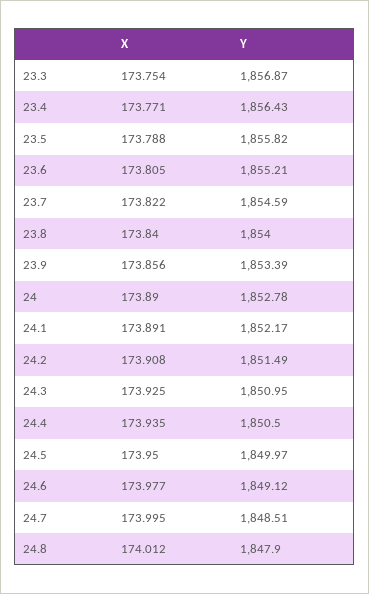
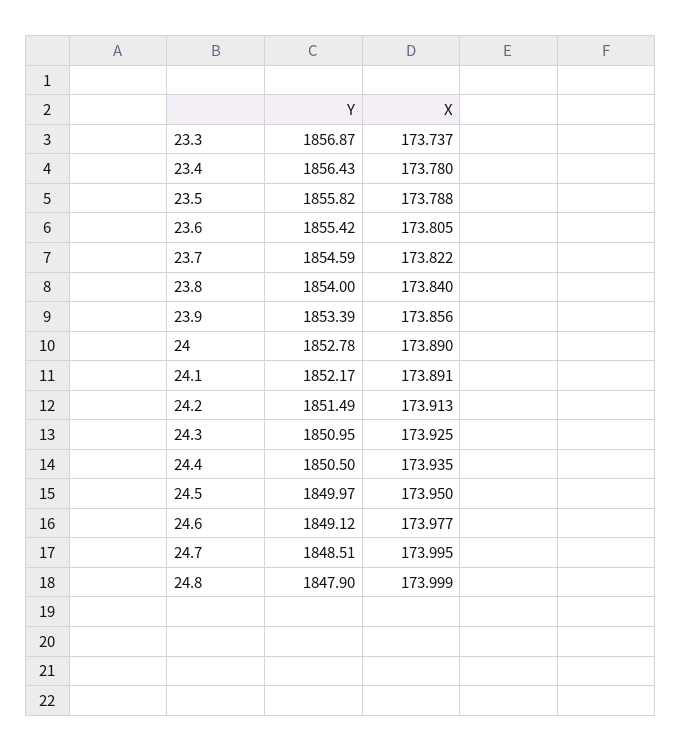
X, 23.3: 173.754 -> 173.737
X, 23.4: 173.771 -> 173.78
Y, 23.6: 1855.21 -> 1855.42
X, 24.2: 173.908 -> 173.913
X, 24.8: 174.012 -> 173.999

